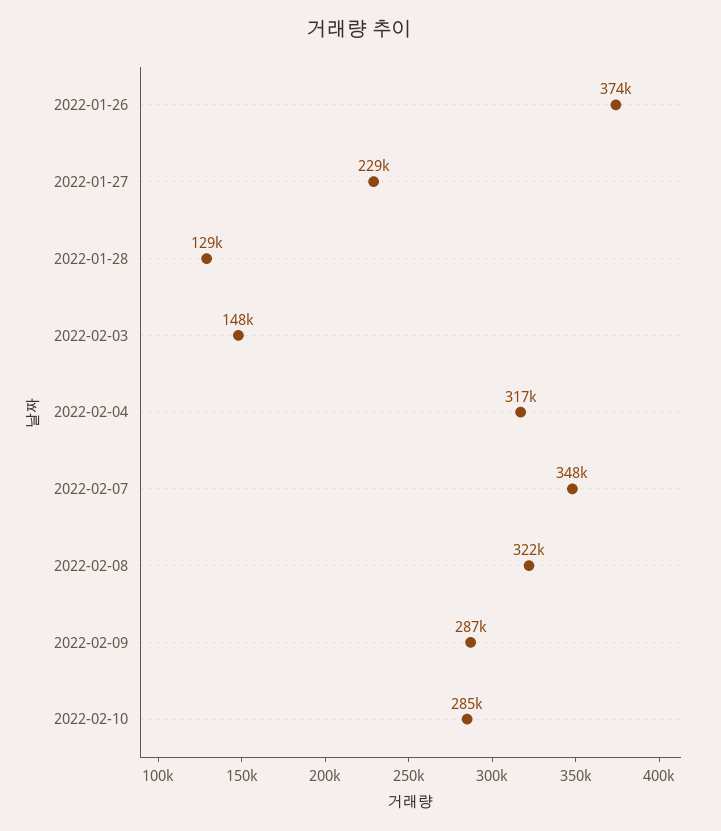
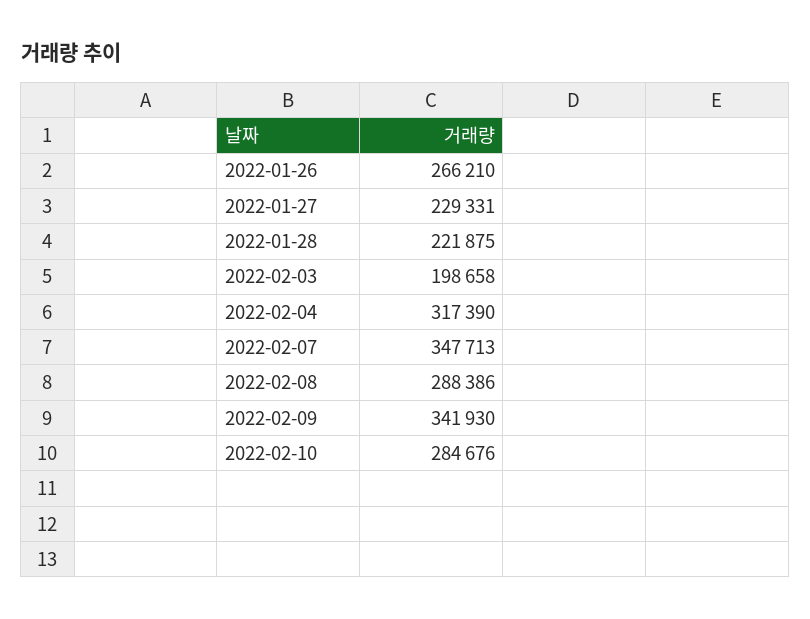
2022-01-26: 374000 -> 266210
2022-01-28: 129000 -> 221875
2022-02-03: 148000 -> 198658
2022-02-08: 322000 -> 288386
2022-02-09: 287000 -> 341930

